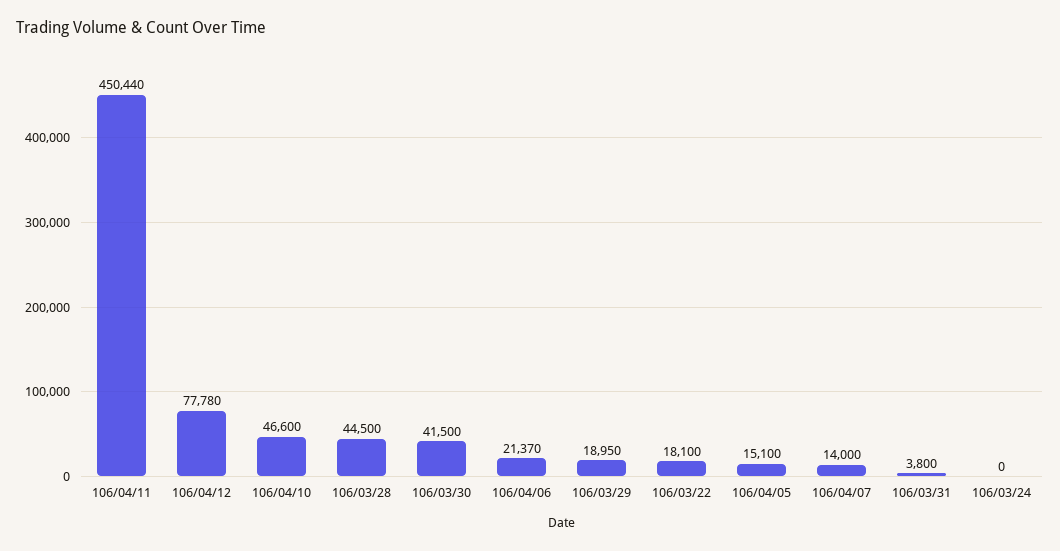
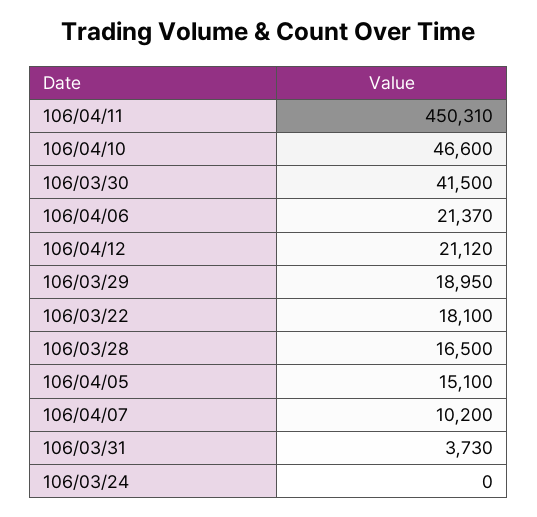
106/04/11: 450440 -> 450310
106/04/12: 77780 -> 21120
106/03/28: 44500 -> 16500
106/04/07: 14000 -> 10200
106/03/31: 3800 -> 3730

